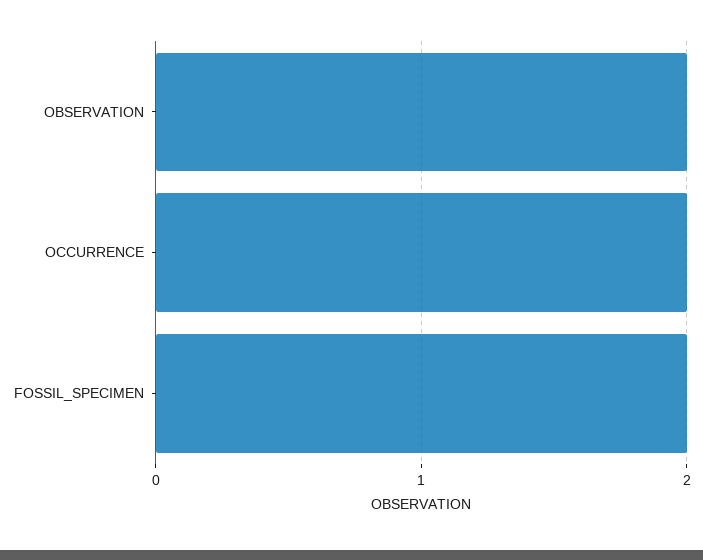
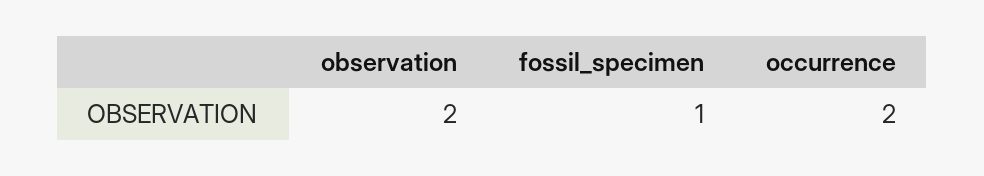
FOSSIL_SPECIMEN: 2 -> 1

